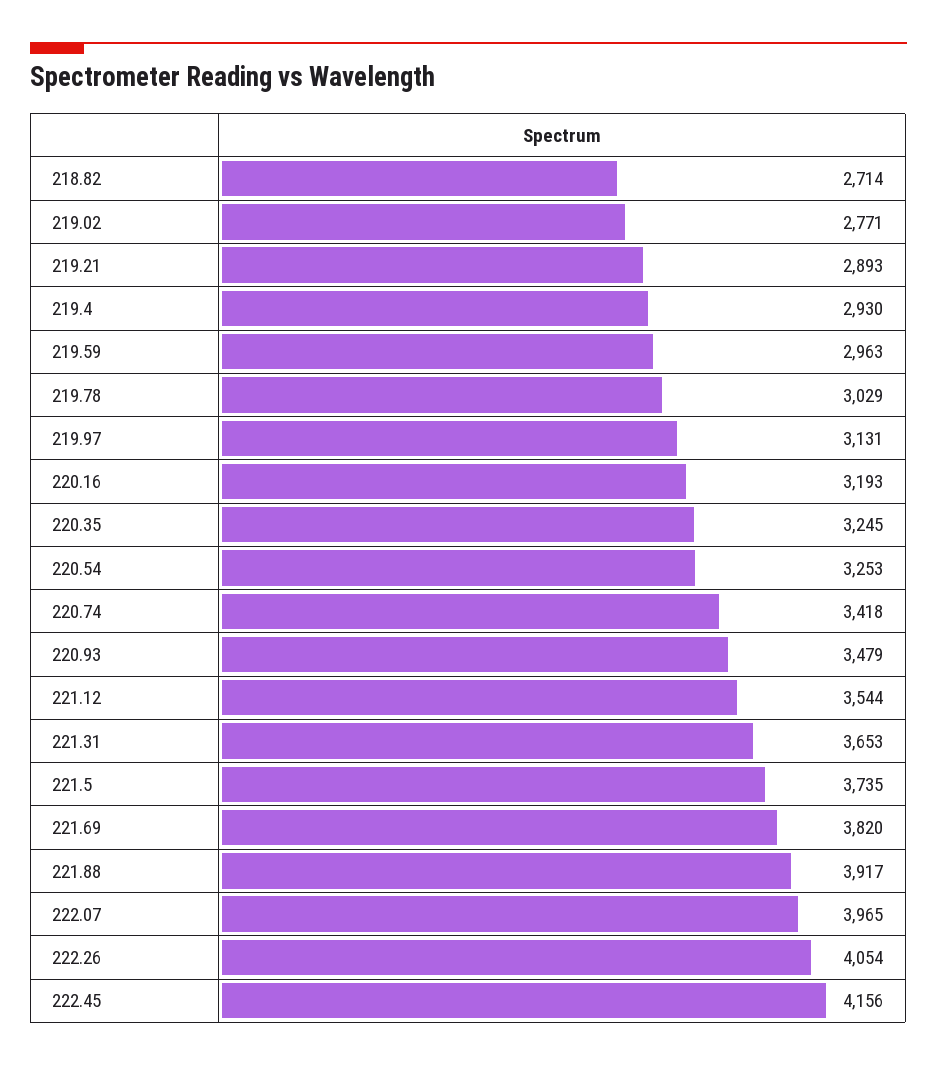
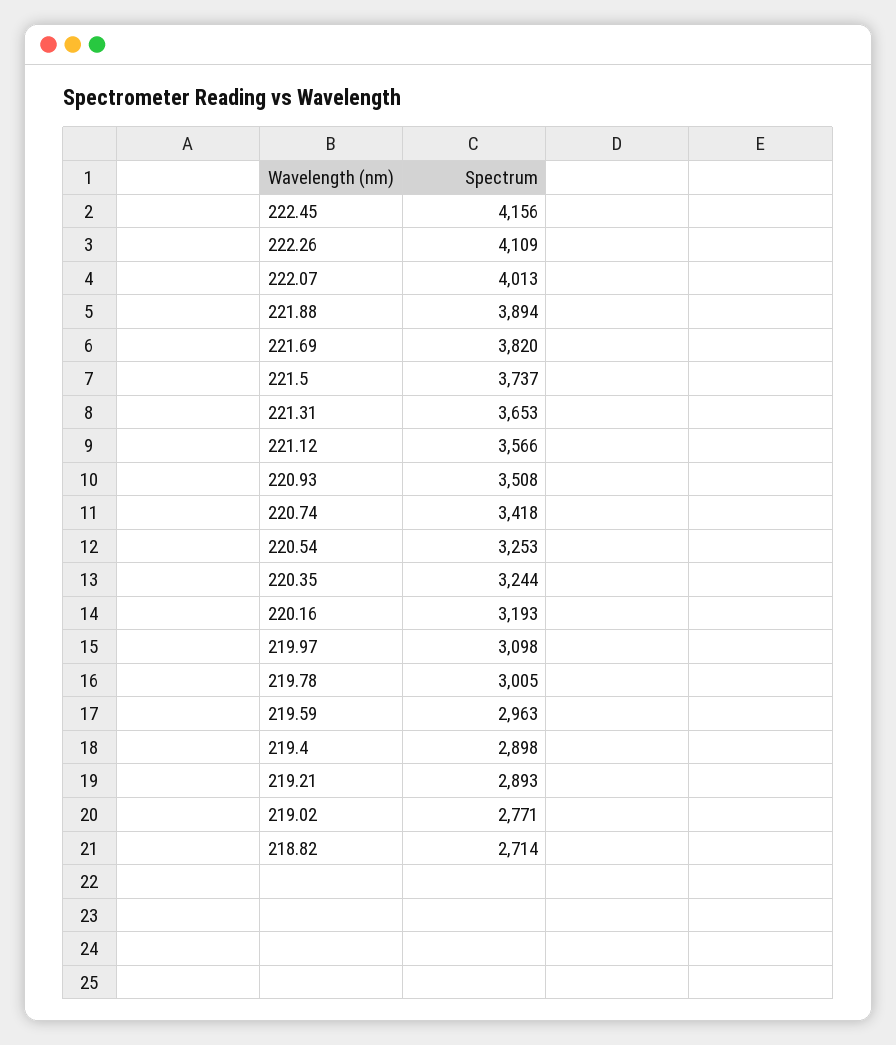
219.4: 2930 -> 2898
219.78: 3029 -> 3005
219.97: 3131 -> 3098
220.35: 3245 -> 3244
220.93: 3479 -> 3508
221.12: 3544 -> 3566
221.5: 3735 -> 3737
221.88: 3917 -> 3894
222.07: 3965 -> 4013
222.26: 4054 -> 4109

